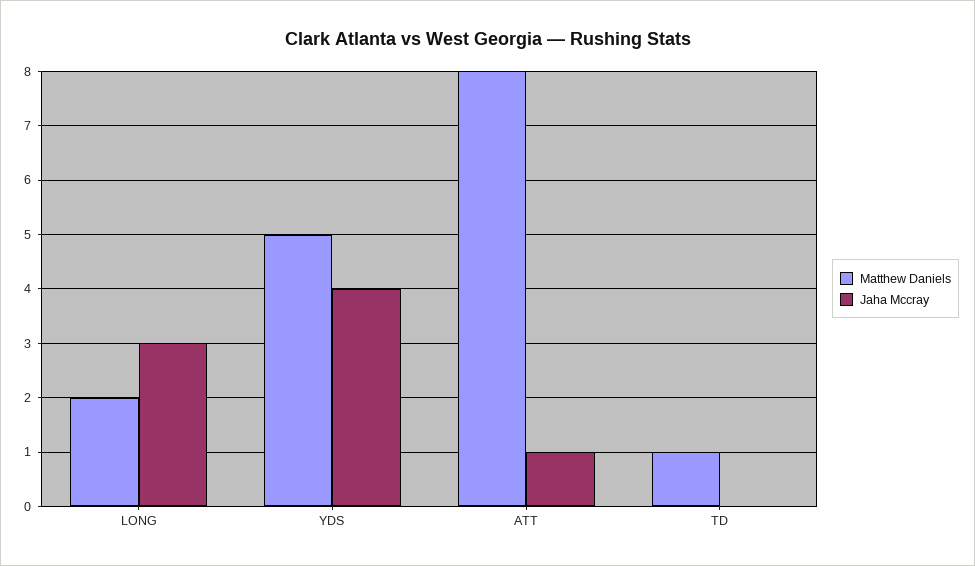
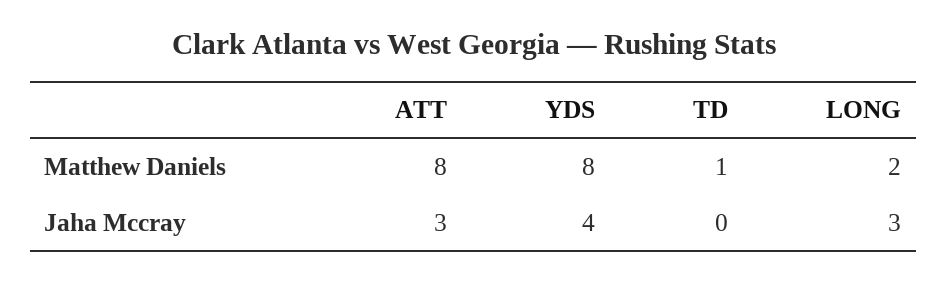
Matthew Daniels, YDS: 5 -> 8
Jaha Mccray, ATT: 1 -> 3

